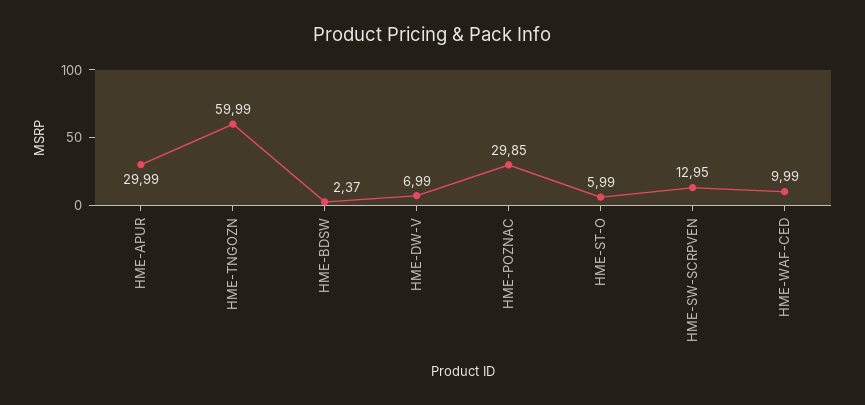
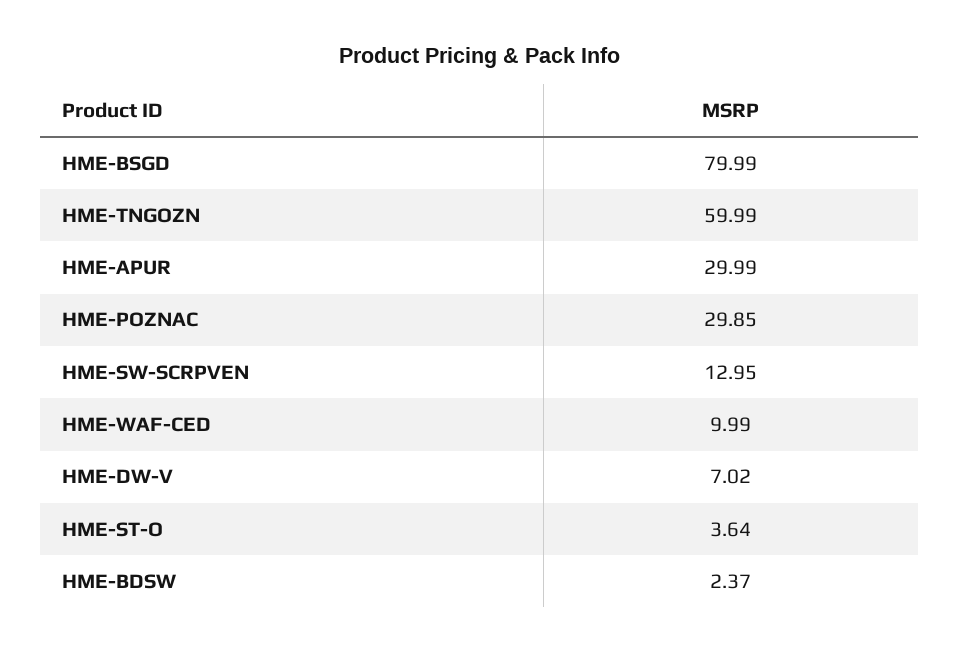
HME-DW-V: 6.99 -> 7.02
HME-ST-O: 5.99 -> 3.64
HME-BSGD: none -> 79.99

